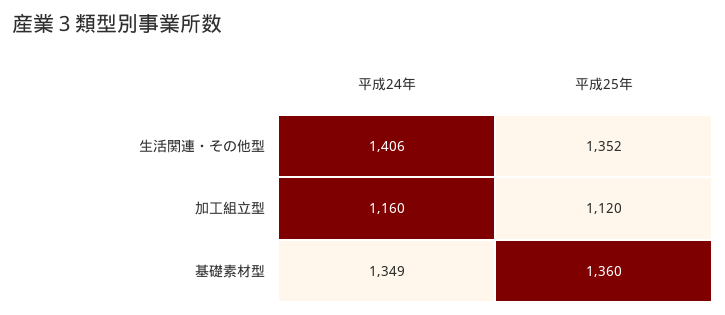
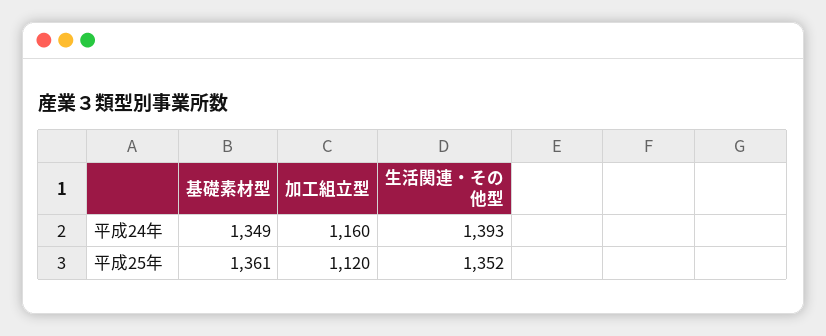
平成24年, 生活関連・その他型: 1406 -> 1393
平成25年, 基礎素材型: 1360 -> 1361

